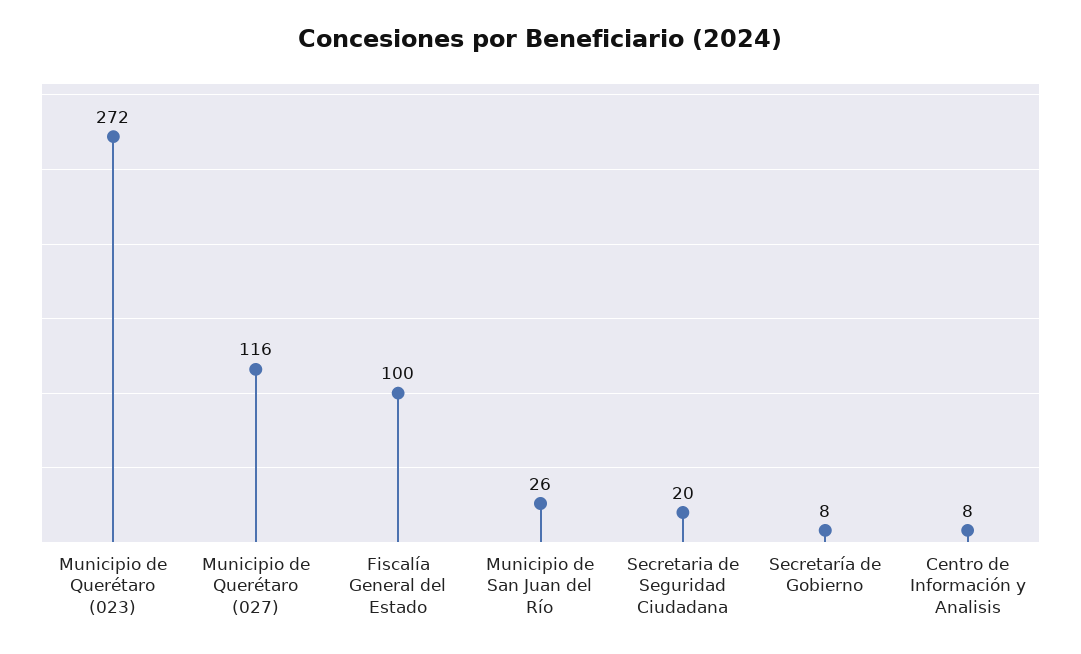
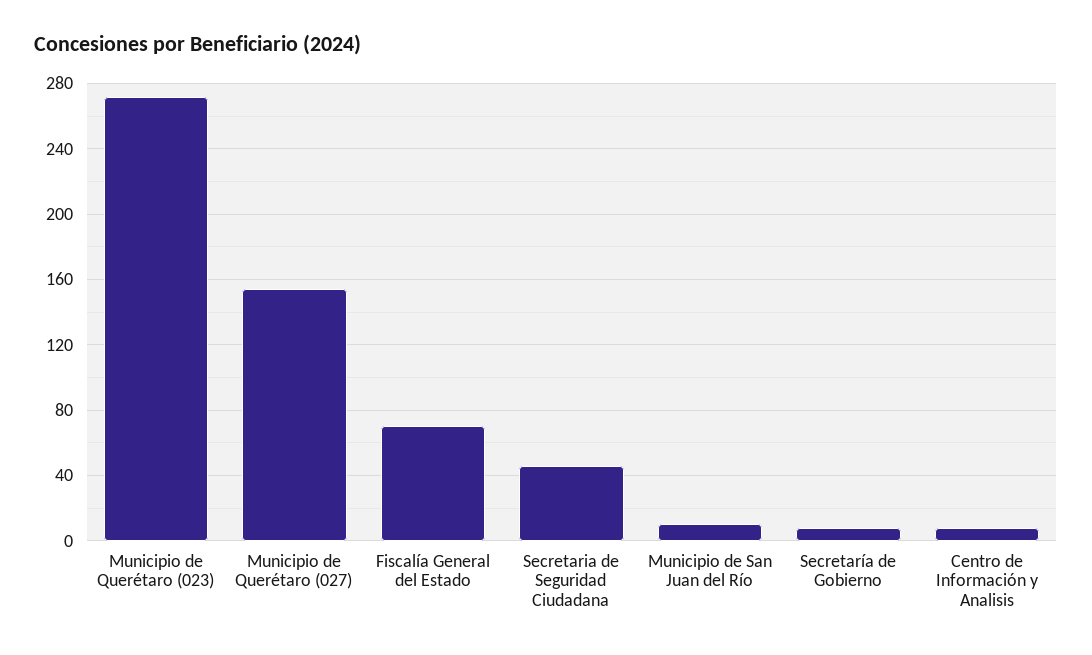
Municipio de Querétaro (027): 116 -> 155
Fiscalía General del Estado: 100 -> 70
Municipio de San Juan del Río: 26 -> 10
Secretaria de Seguridad Ciudadana: 20 -> 45

